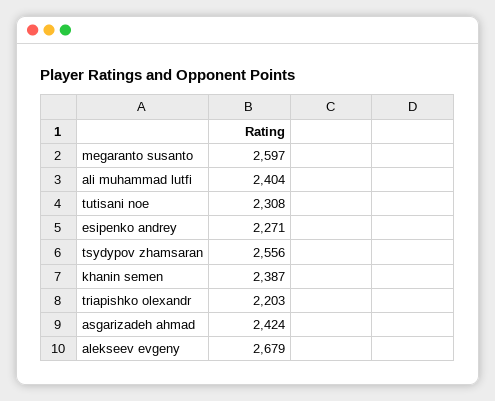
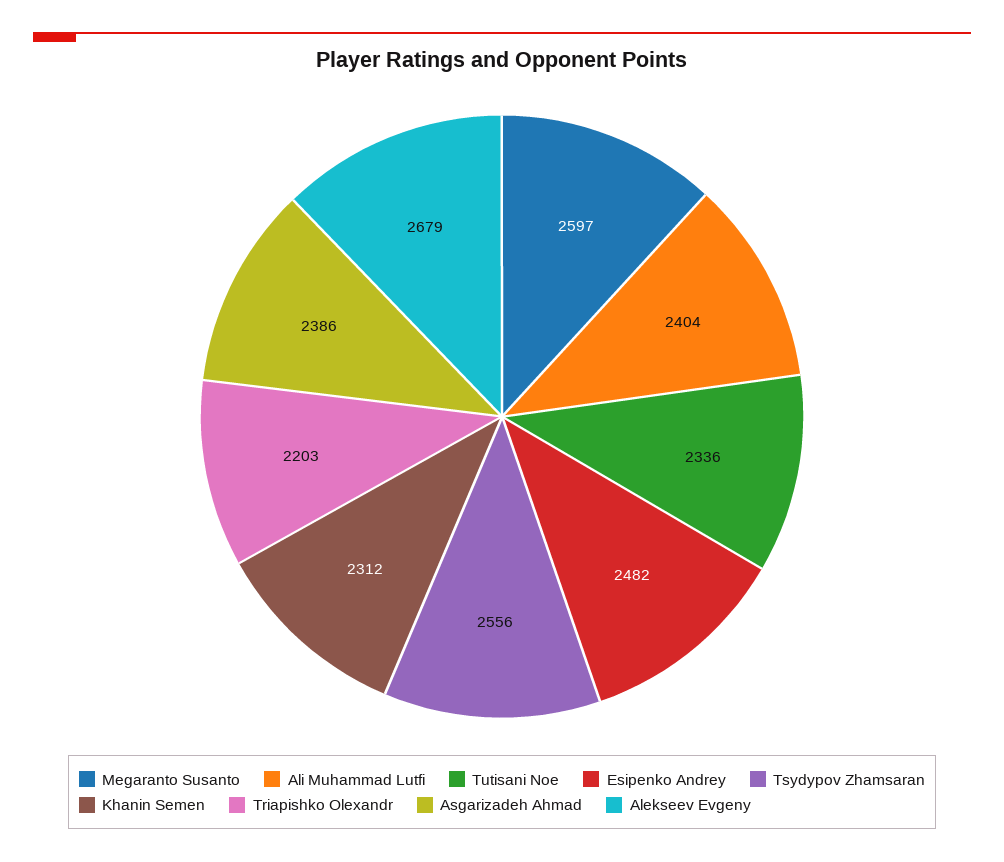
tutisani noe: 2308 -> 2336
esipenko andrey: 2271 -> 2482
khanin semen: 2387 -> 2312
asgarizadeh ahmad: 2424 -> 2386

